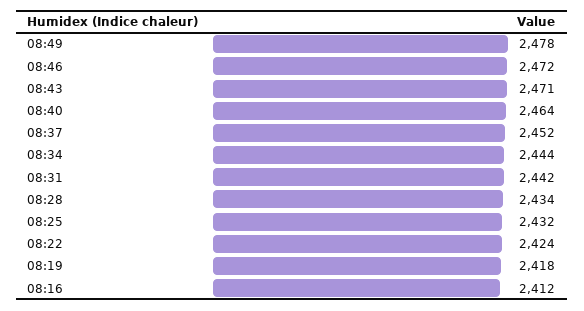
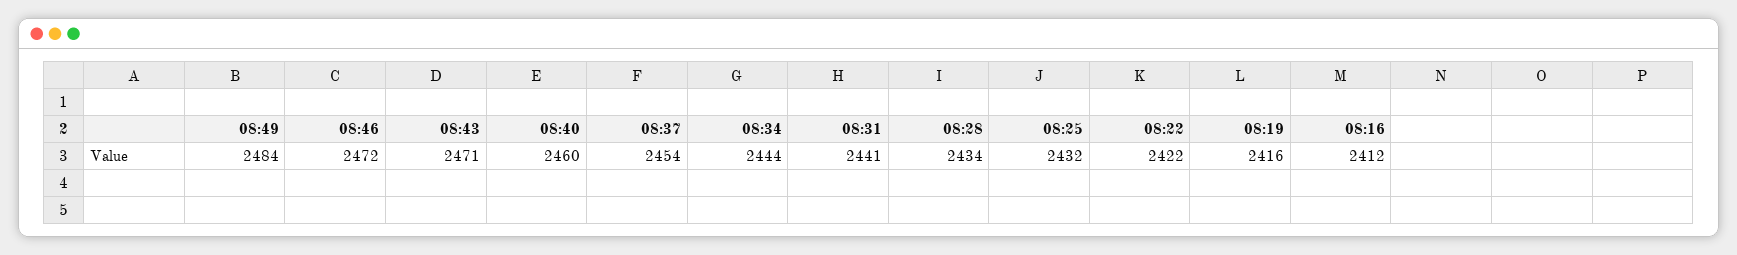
08:49: 2478 -> 2484
08:40: 2464 -> 2460
08:37: 2452 -> 2454
08:31: 2442 -> 2441
08:22: 2424 -> 2422
08:19: 2418 -> 2416

